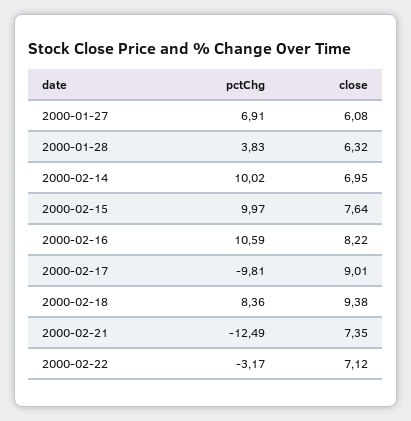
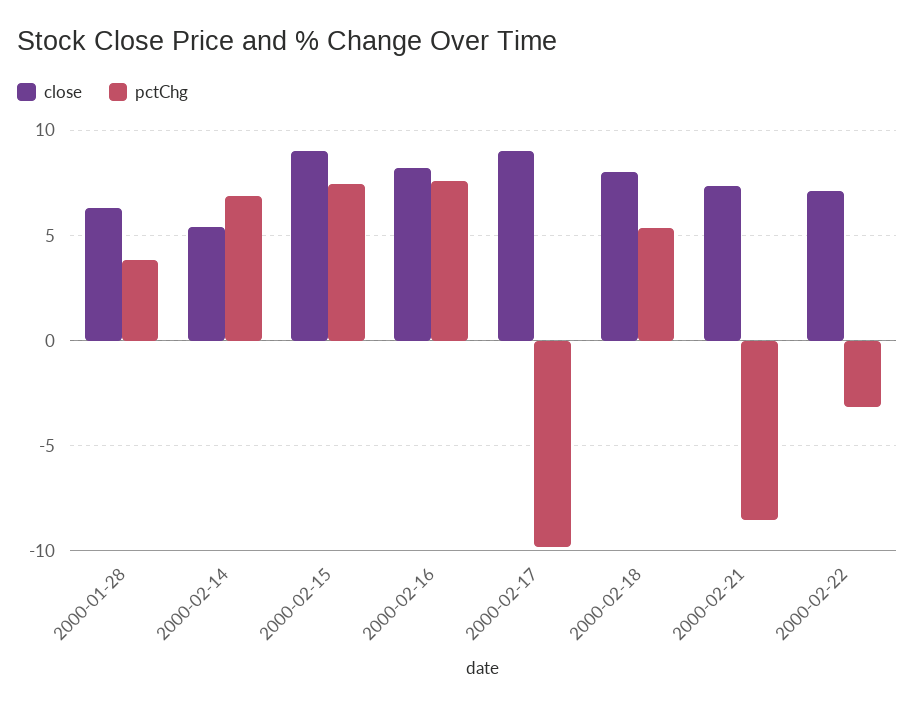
pctChg, 2000-01-27: 6.91 -> none
close, 2000-01-27: 6.08 -> none
pctChg, 2000-02-14: 10.02 -> 7
close, 2000-02-14: 6.95 -> 5.5
pctChg, 2000-02-15: 9.97 -> 7.5
close, 2000-02-15: 7.64 -> 9
pctChg, 2000-02-16: 10.59 -> 7.5
pctChg, 2000-02-18: 8.36 -> 5.5
close, 2000-02-18: 9.38 -> 8
pctChg, 2000-02-21: -12.49 -> -8.5

